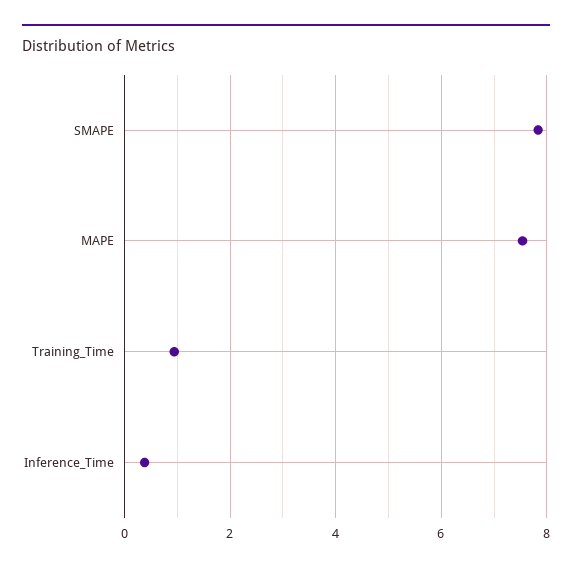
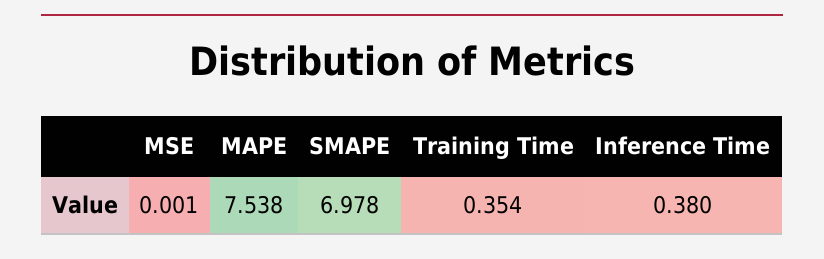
SMAPE: 7.8 -> 6.978
Training_Time: 1 -> 0.354
MSE: none -> 0.001

